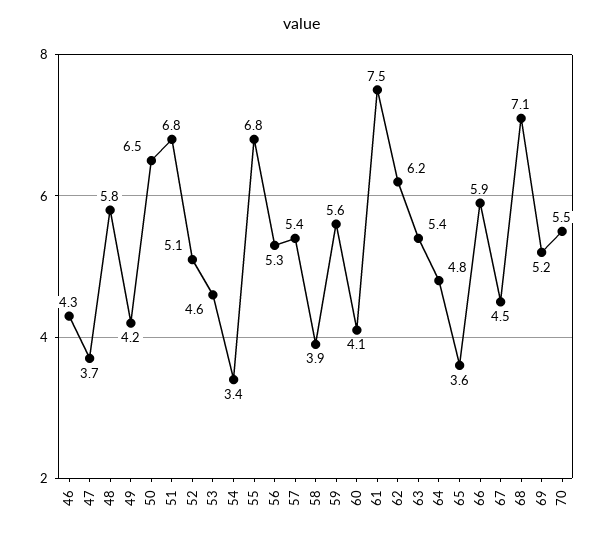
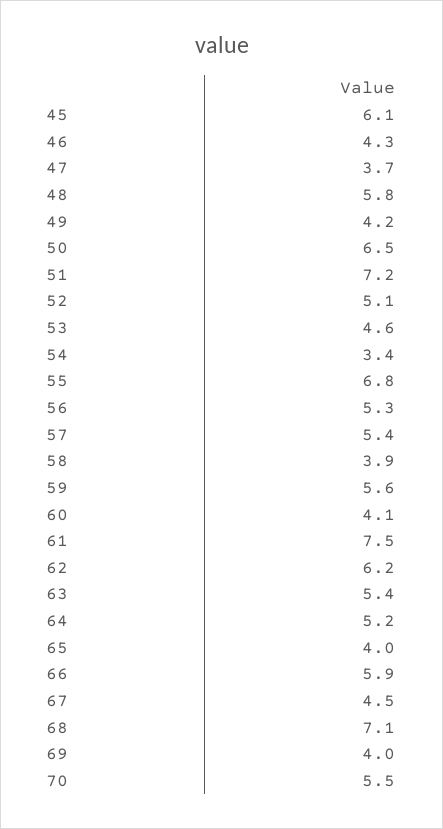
51: 6.8 -> 7.2
64: 4.8 -> 5.2
65: 3.6 -> 4
69: 5.2 -> 4
45: none -> 6.1

